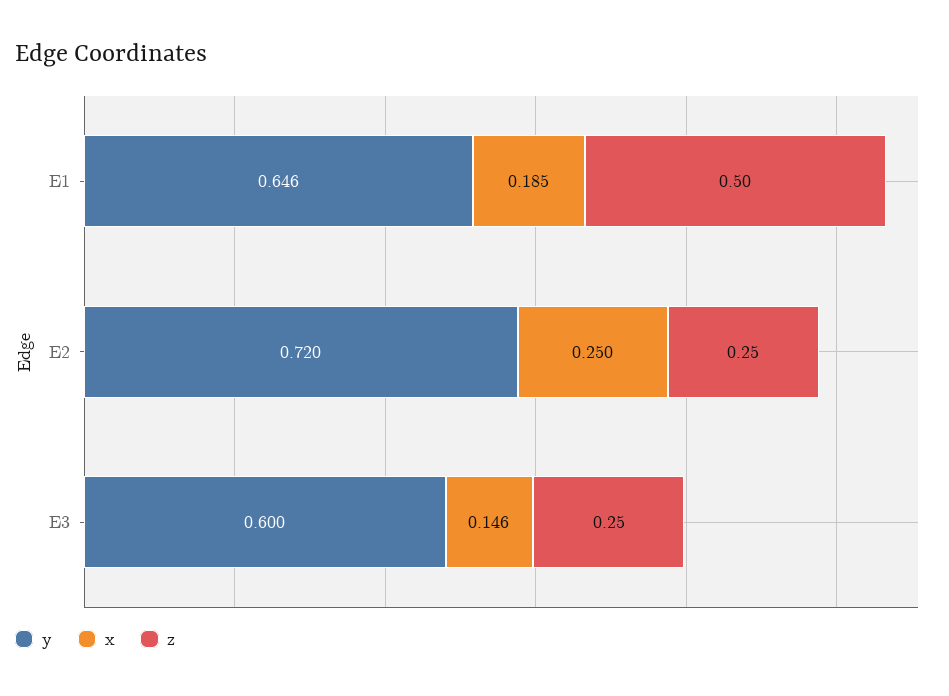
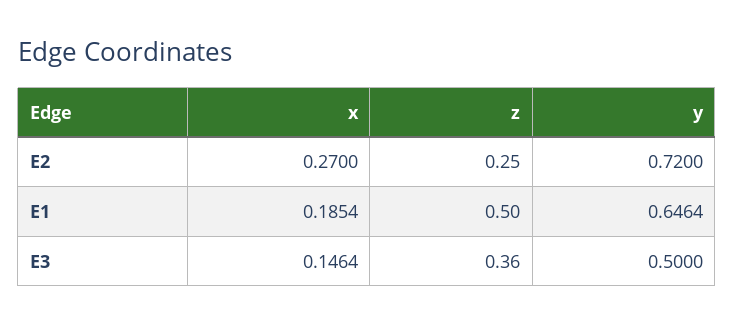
x, E2: 0.25 -> 0.27
y, E3: 0.6 -> 0.5
z, E3: 0.25 -> 0.36

